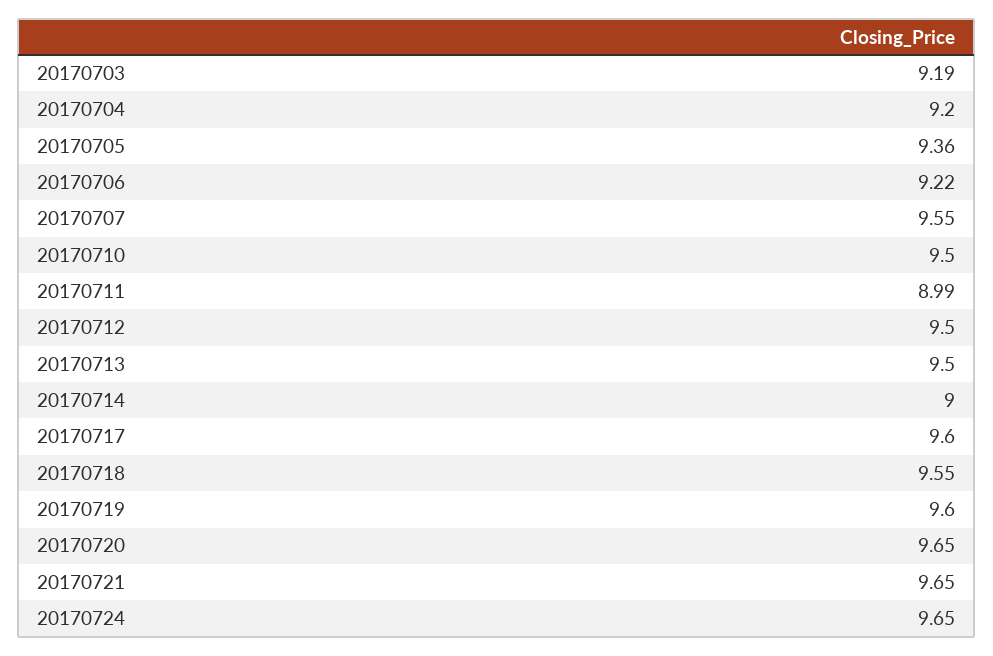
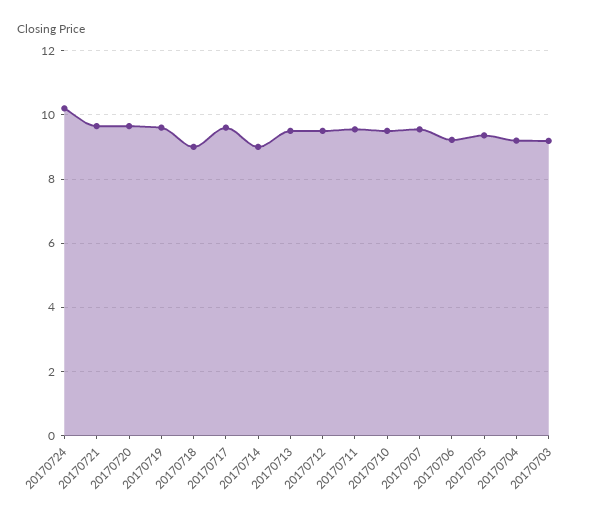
20170711: 8.99 -> 9.6
20170718: 9.55 -> 9
20170724: 9.65 -> 10.2

